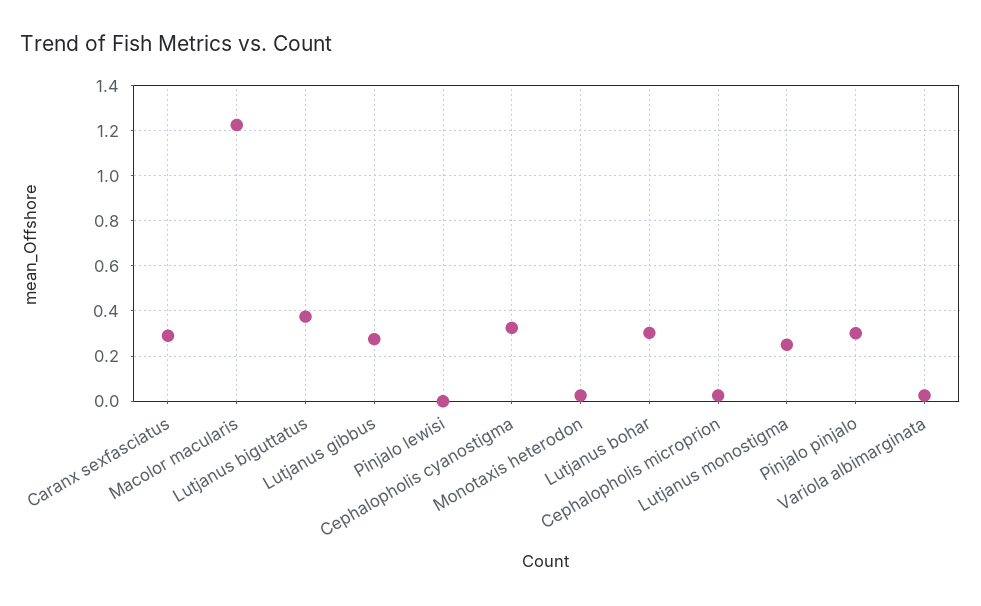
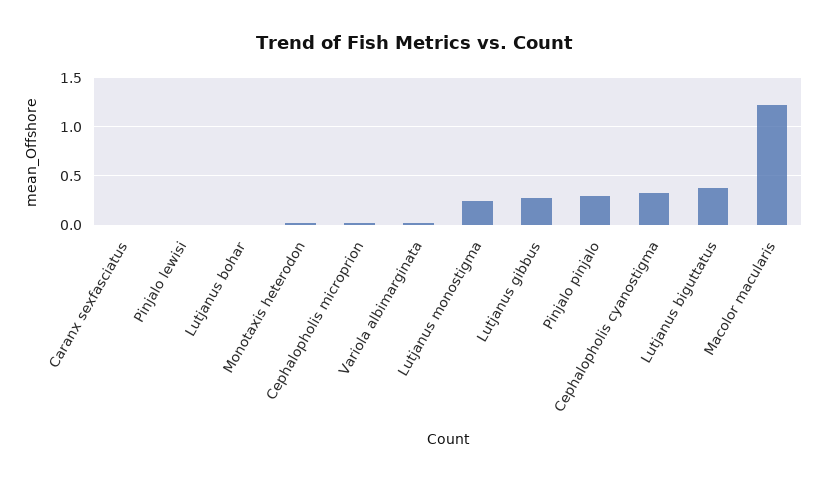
Caranx sexfasciatus: 0.3 -> 0
Lutjanus bohar: 0.3 -> 0

